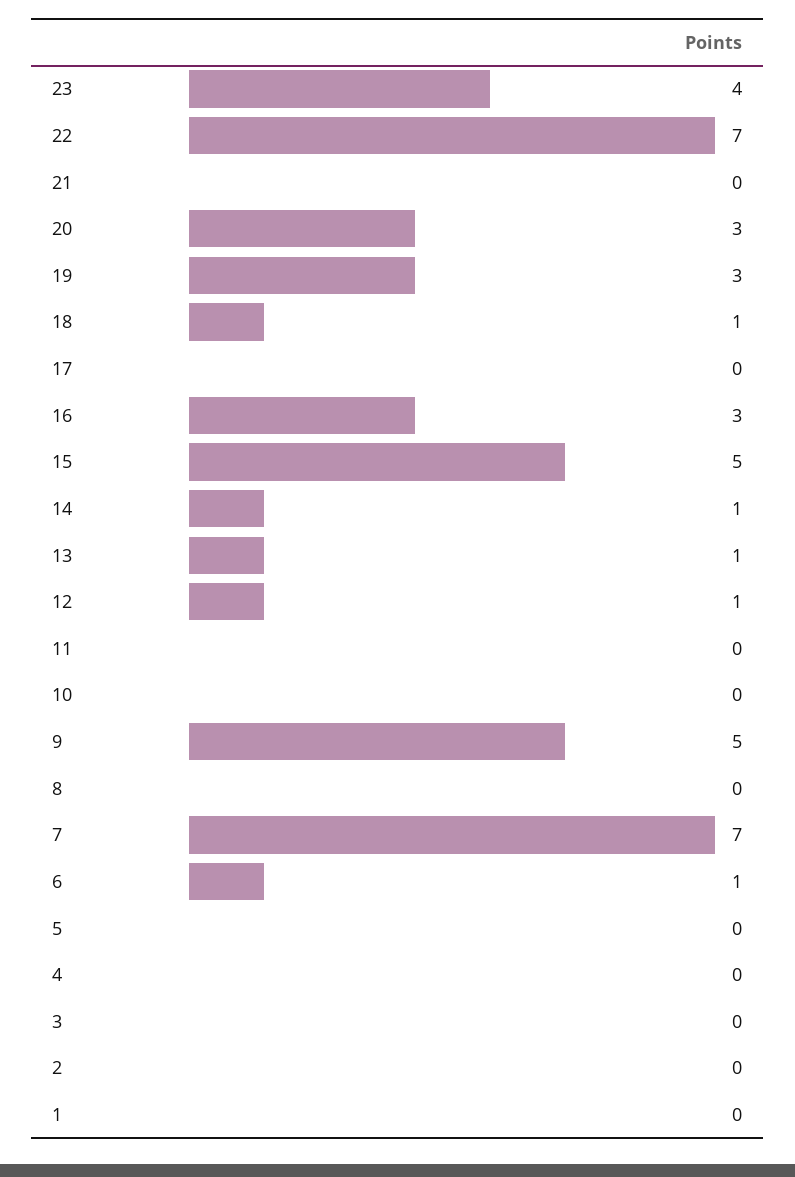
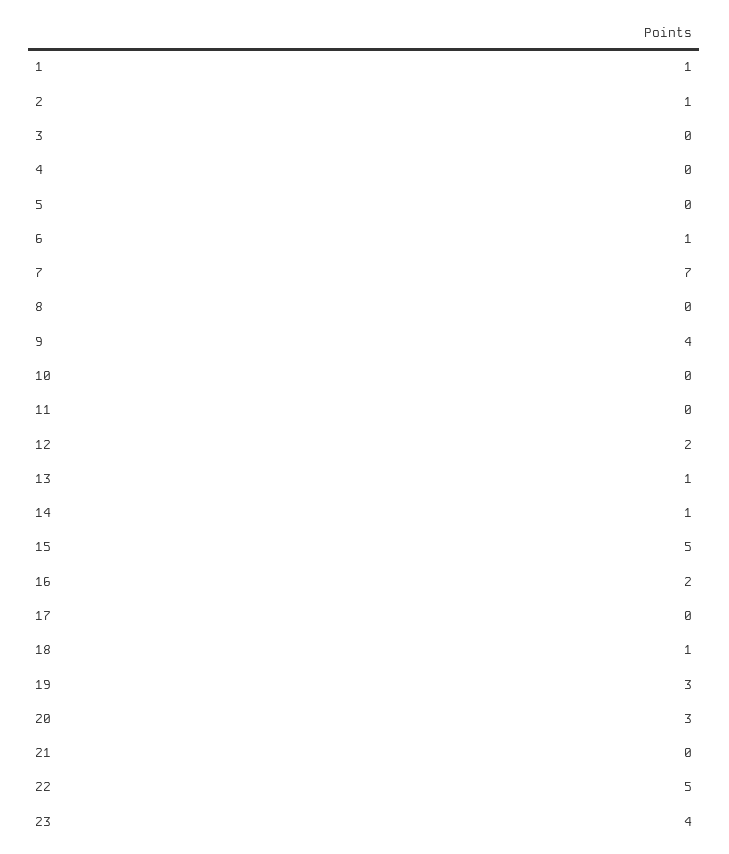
22: 7 -> 5
16: 3 -> 2
12: 1 -> 2
9: 5 -> 4
2: 0 -> 1
1: 0 -> 1

